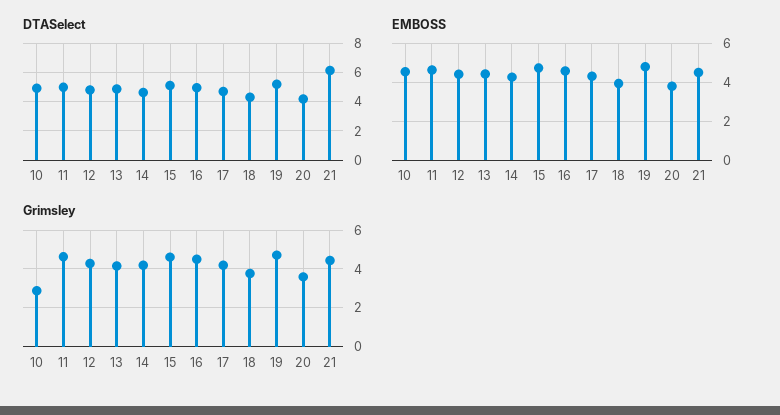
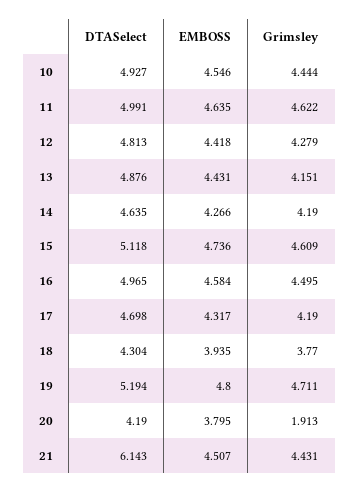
Grimsley, 10: 3 -> 4.444
Grimsley, 20: 3.5 -> 1.913

